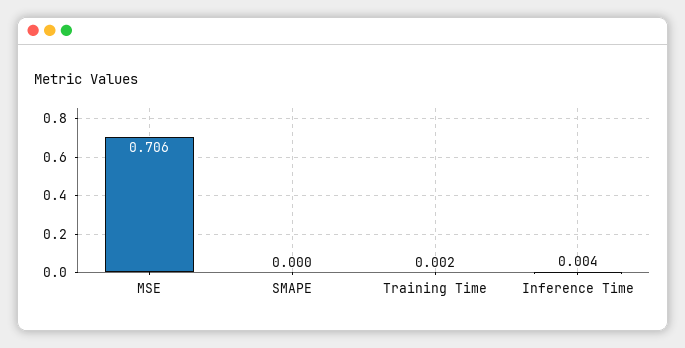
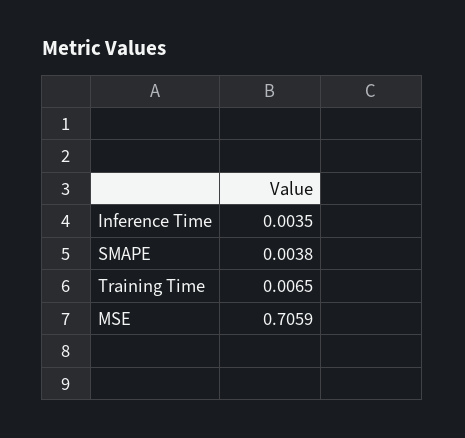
SMAPE: 0 -> 0.0038
Training Time: 0.002 -> 0.0065

